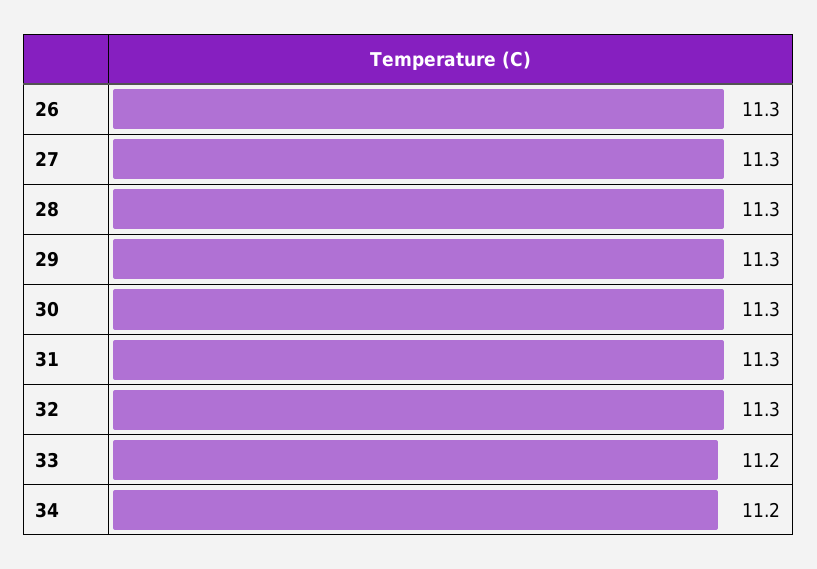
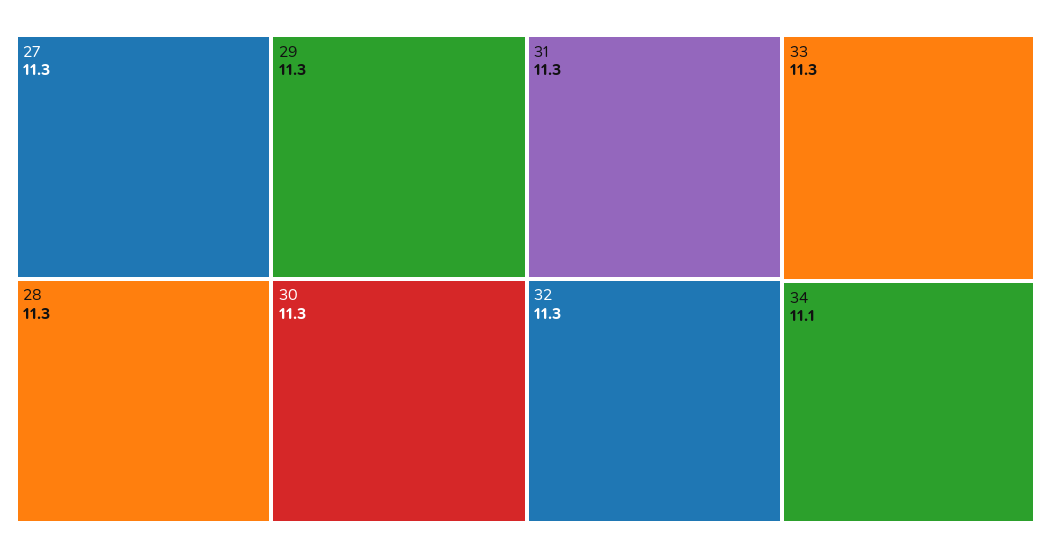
26: 11.3 -> none
33: 11.2 -> 11.3
34: 11.2 -> 11.1

